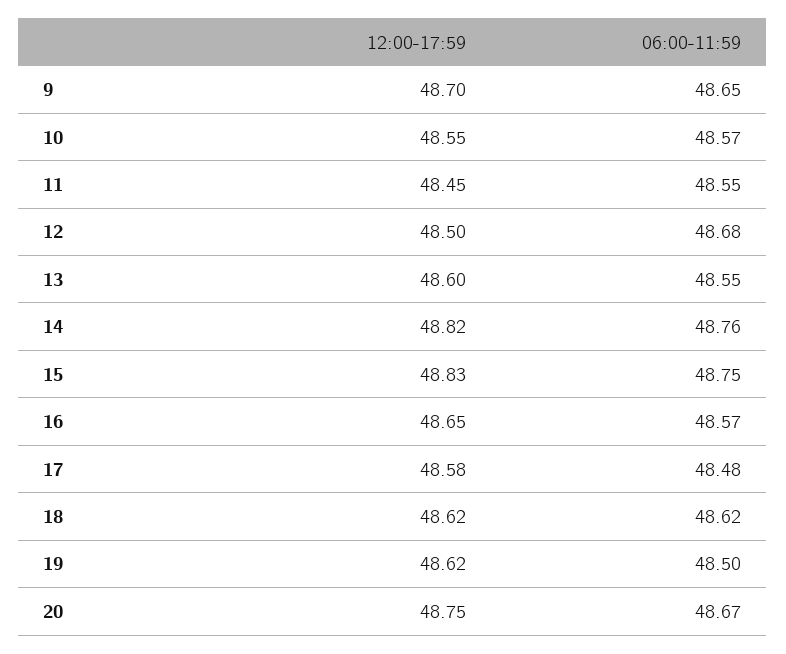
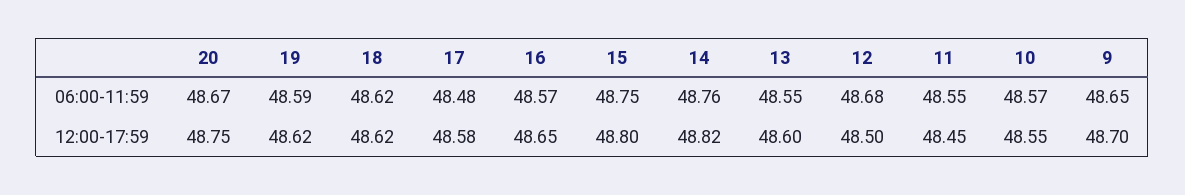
12:00-17:59, 15: 48.83 -> 48.8
06:00-11:59, 19: 48.5 -> 48.59

